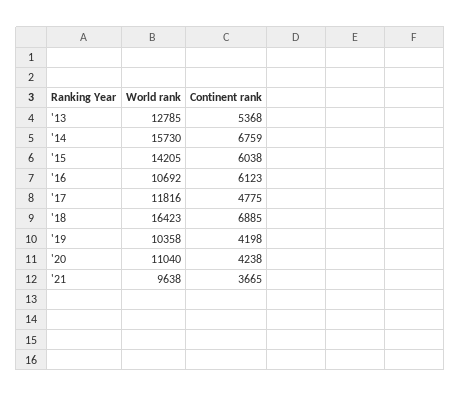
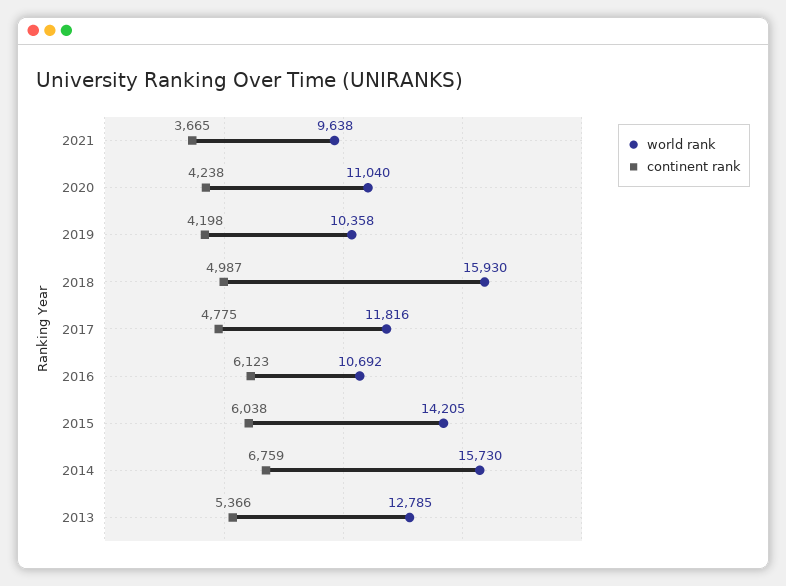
Continent rank, '13: 5368 -> 5366
World rank, '18: 16423 -> 15930
Continent rank, '18: 6885 -> 4987

